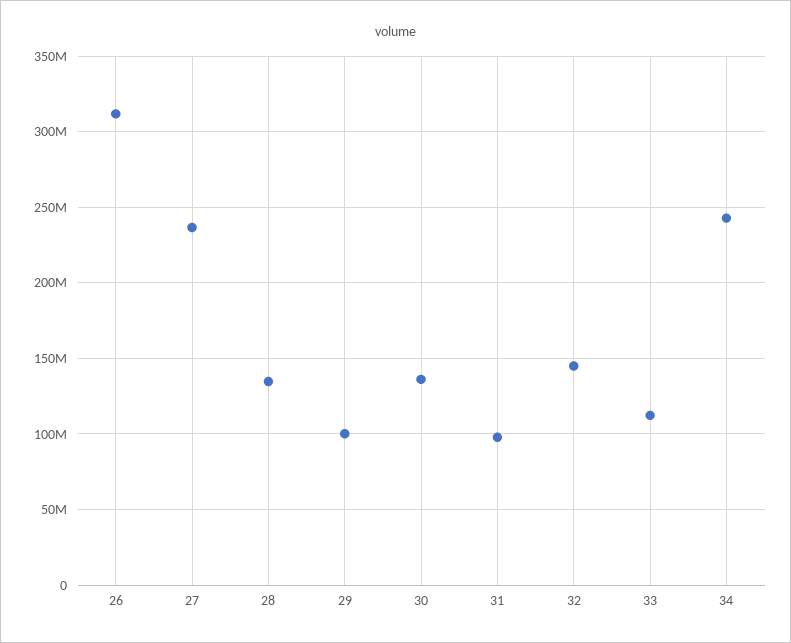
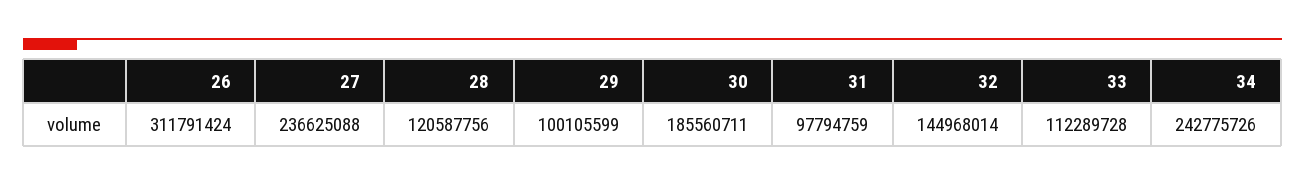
28: 135000000 -> 120587756
30: 135000000 -> 185560711

